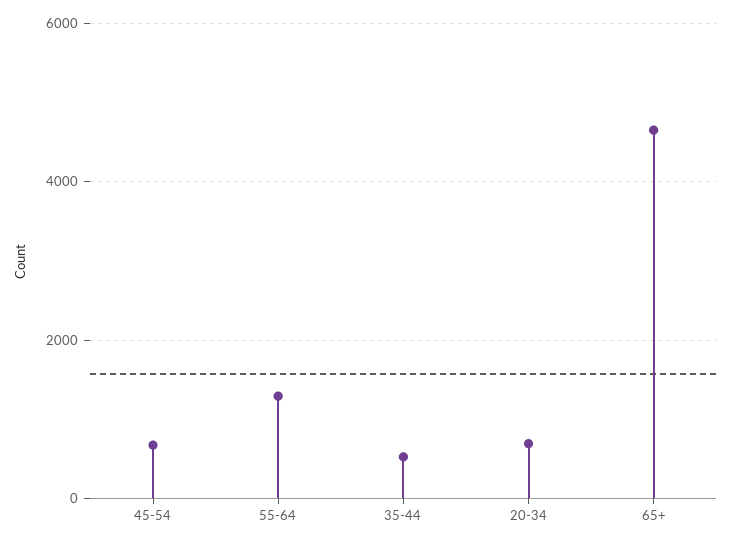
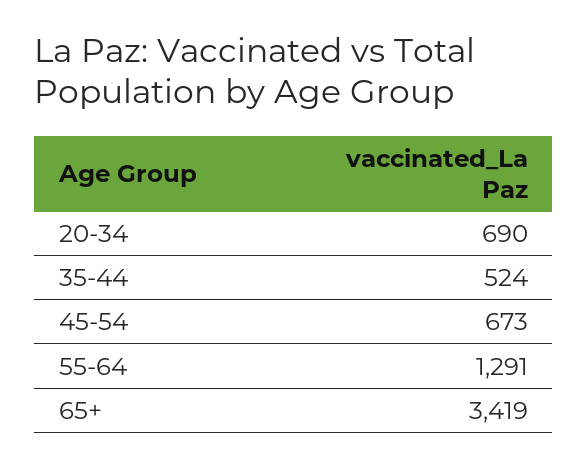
65+: 4600 -> 3419

